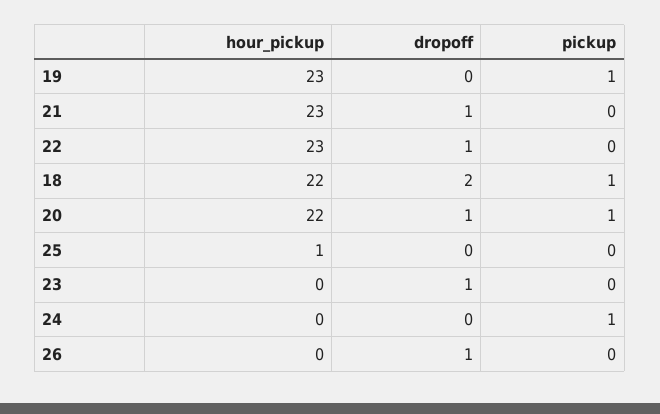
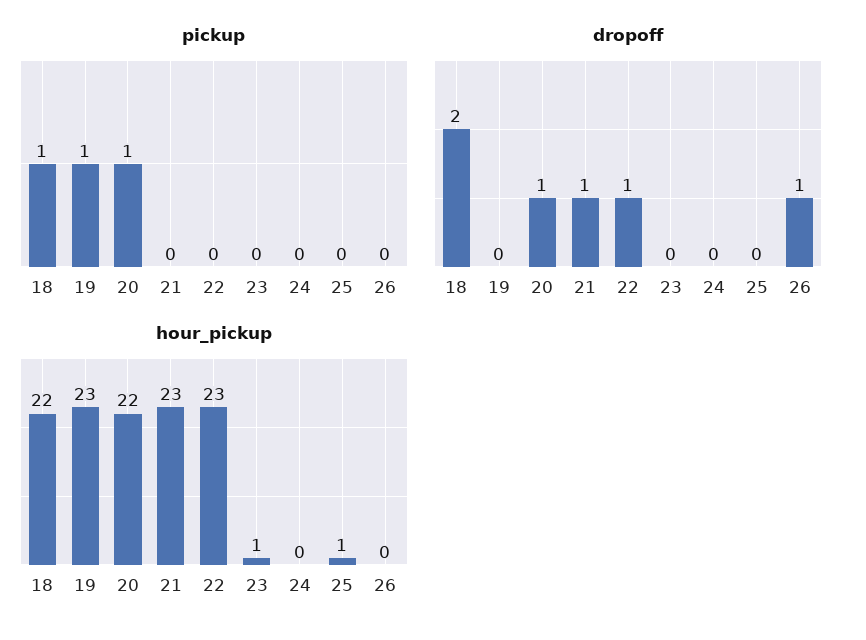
hour_pickup, 23: 0 -> 1
dropoff, 23: 1 -> 0
pickup, 24: 1 -> 0

